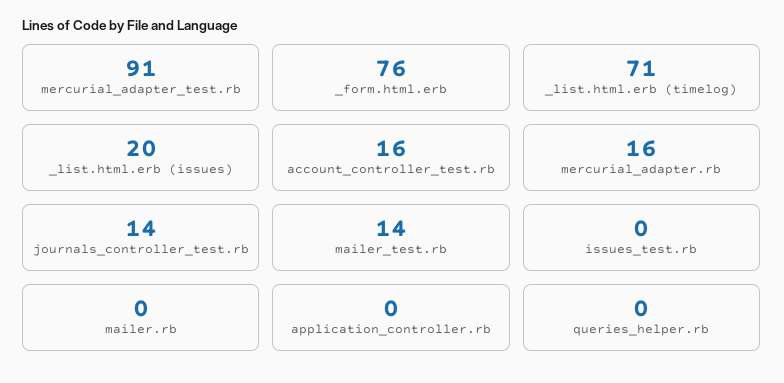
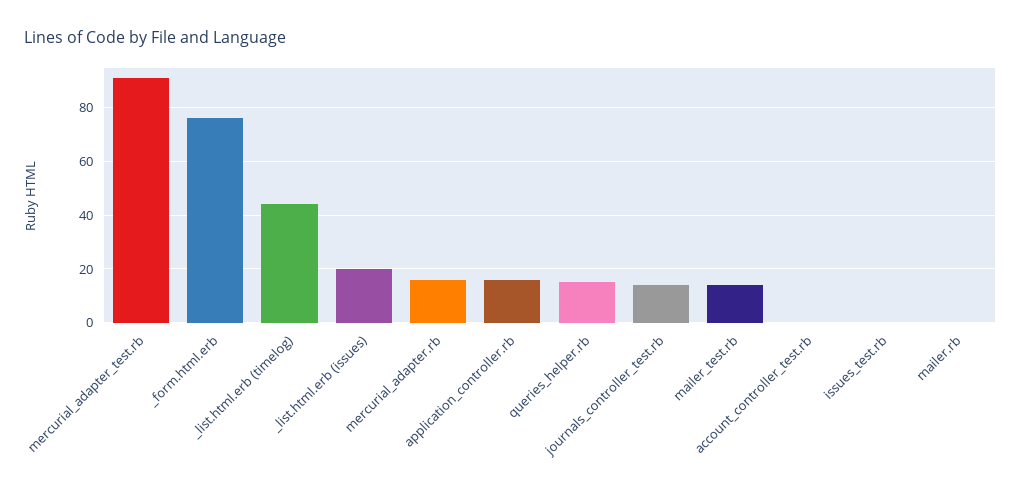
_list.html.erb (timelog): 71 -> 45
account_controller_test.rb: 16 -> 0
application_controller.rb: 0 -> 15
queries_helper.rb: 0 -> 15

